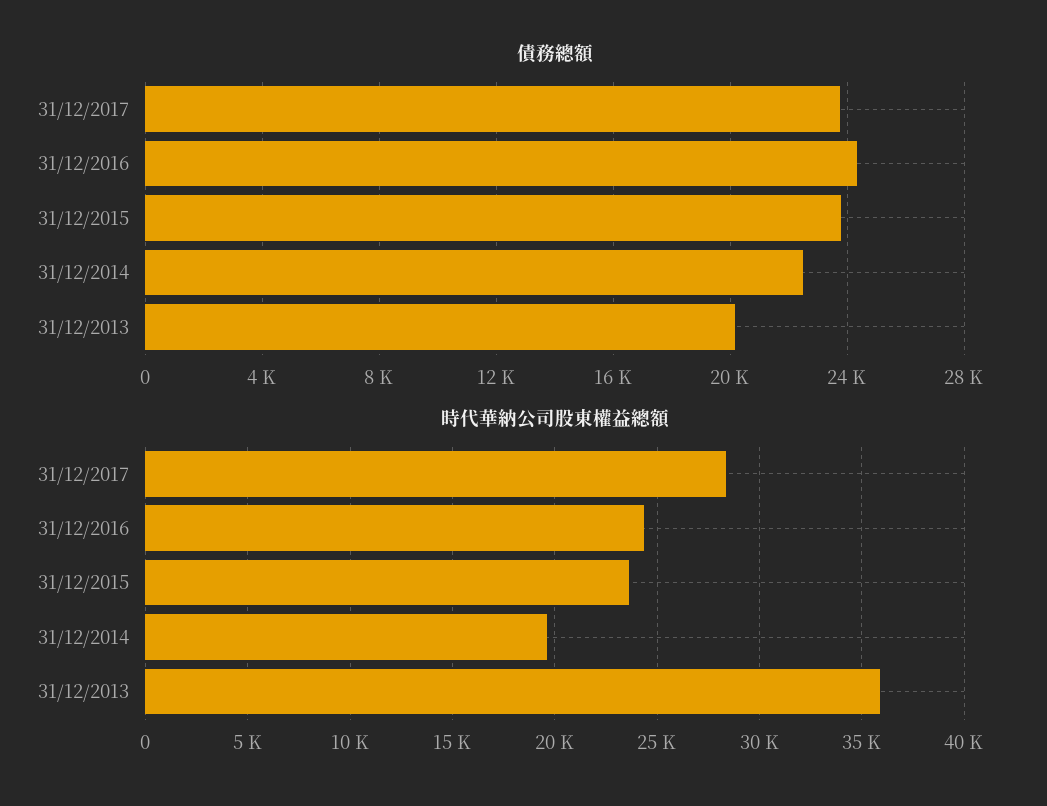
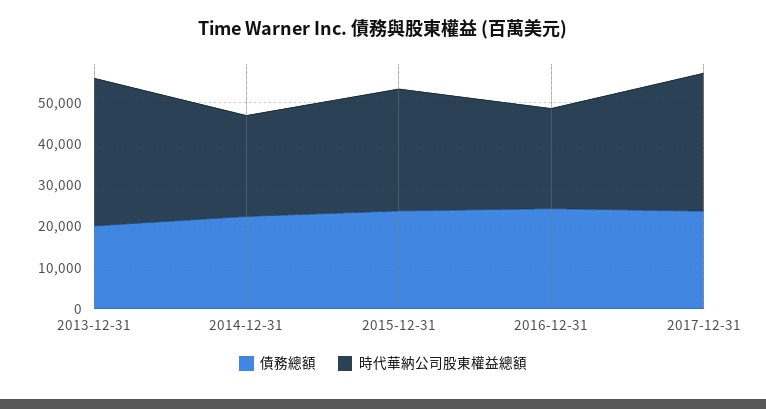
時代華納公司股東權益總額, 31/12/2017: 28500 -> 34000
時代華納公司股東權益總額, 31/12/2015: 23500 -> 30000
時代華納公司股東權益總額, 31/12/2014: 19500 -> 24000

